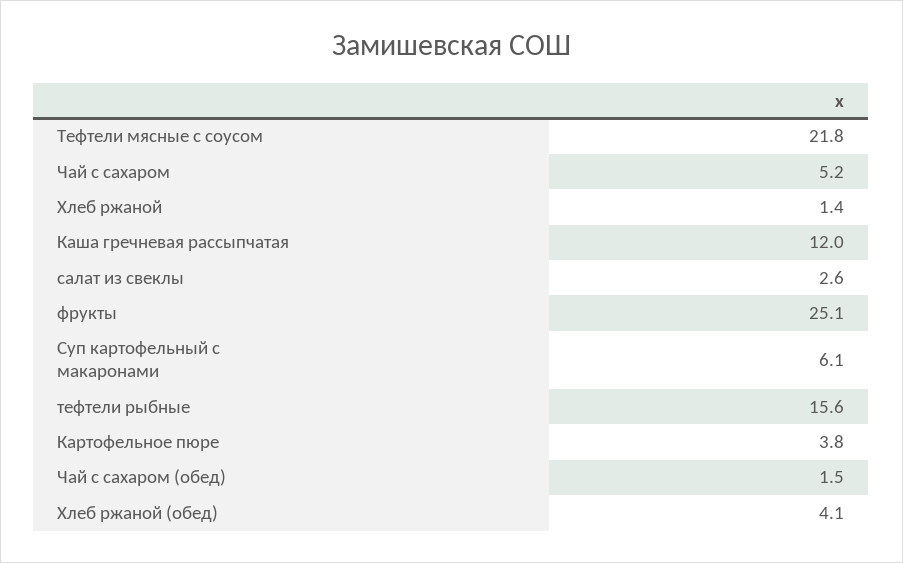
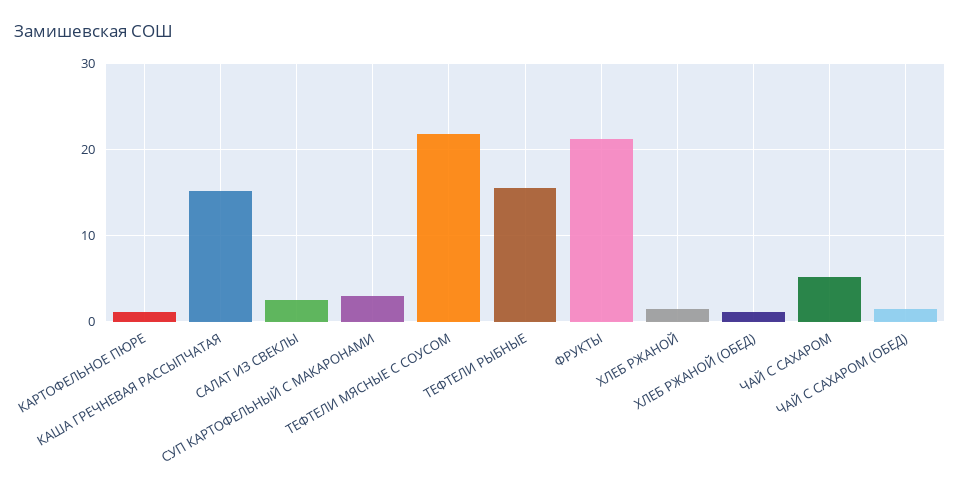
Каша гречневая рассыпчатая: 12 -> 15
фрукты: 25.1 -> 21
Суп картофельный с макаронами: 6.1 -> 3
Картофельное пюре: 3.8 -> 1
Хлеб ржаной (обед): 4.1 -> 1

